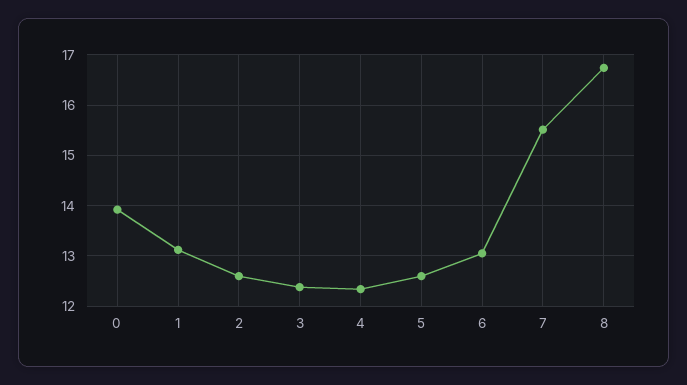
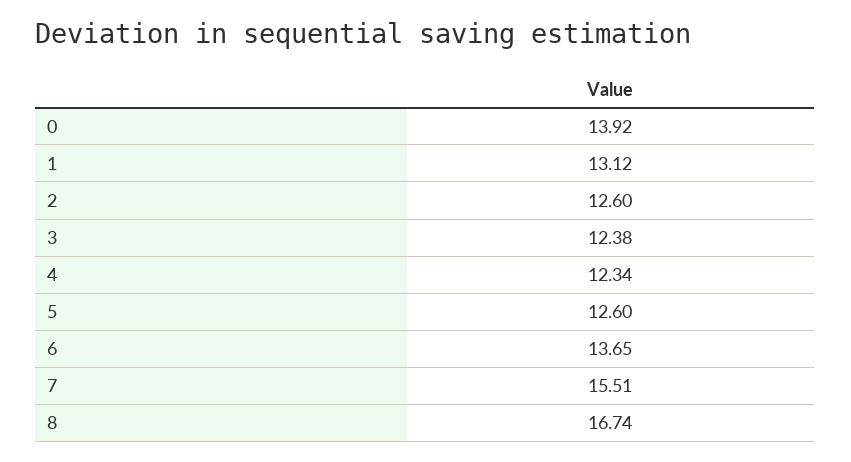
6: 13 -> 13.65

